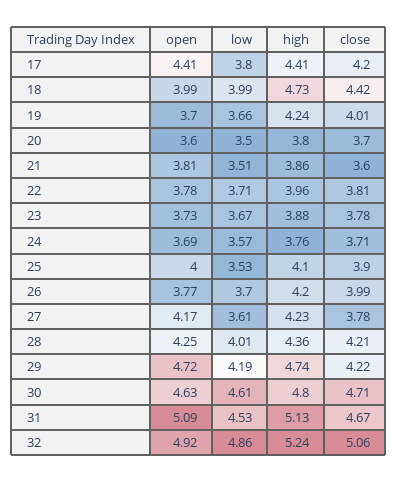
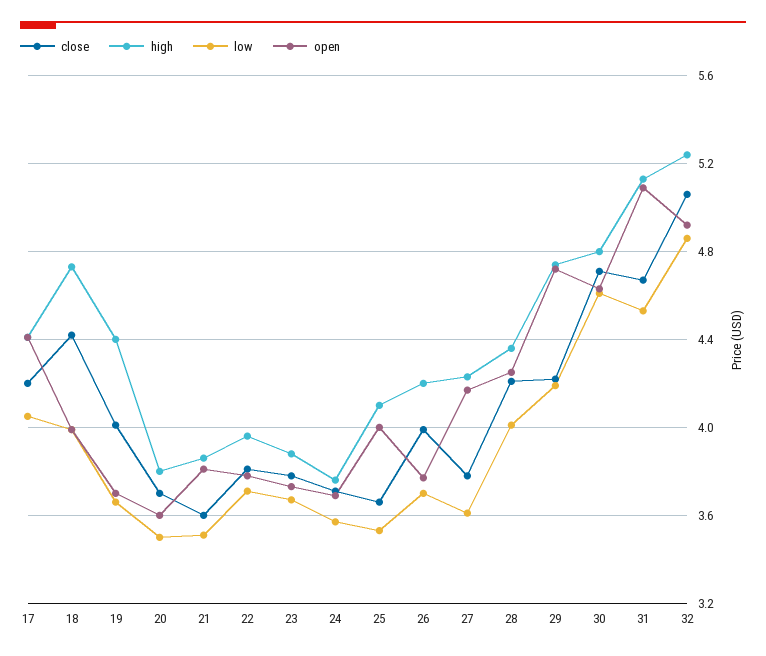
low, 17: 3.8 -> 4.05
high, 19: 4.24 -> 4.4
close, 25: 3.9 -> 3.65

